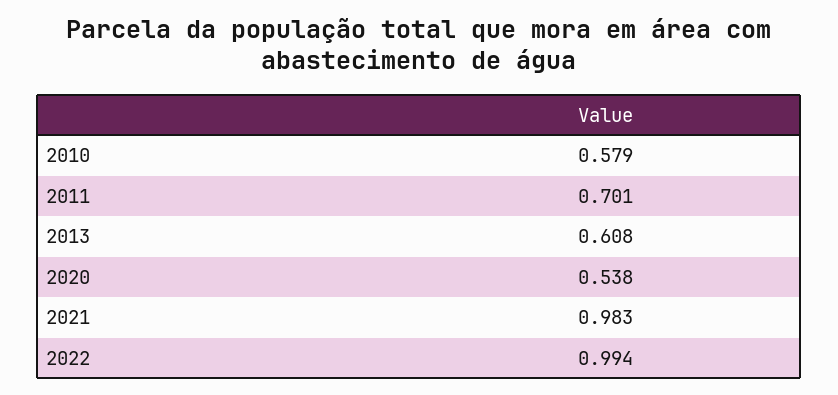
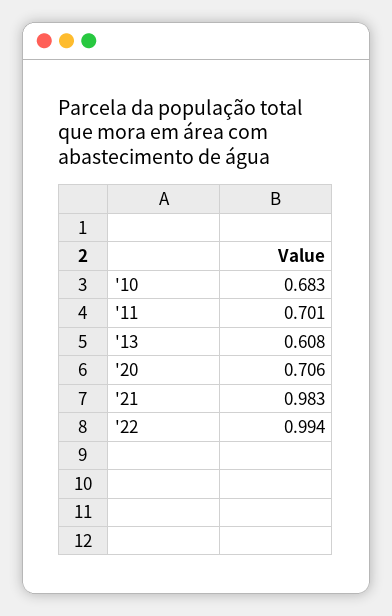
2010: 0.579 -> 0.683
2020: 0.538 -> 0.706

